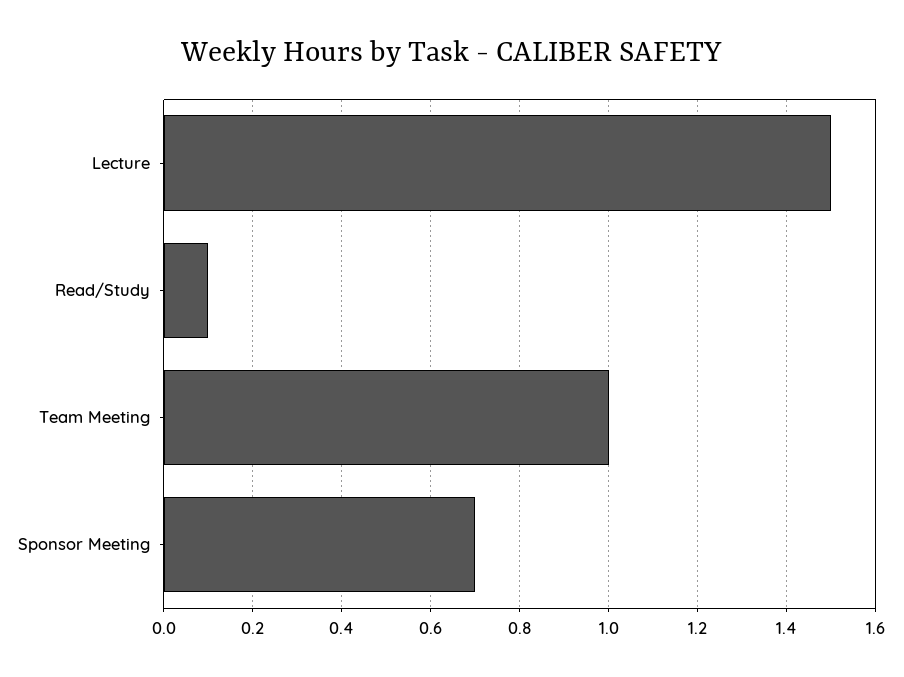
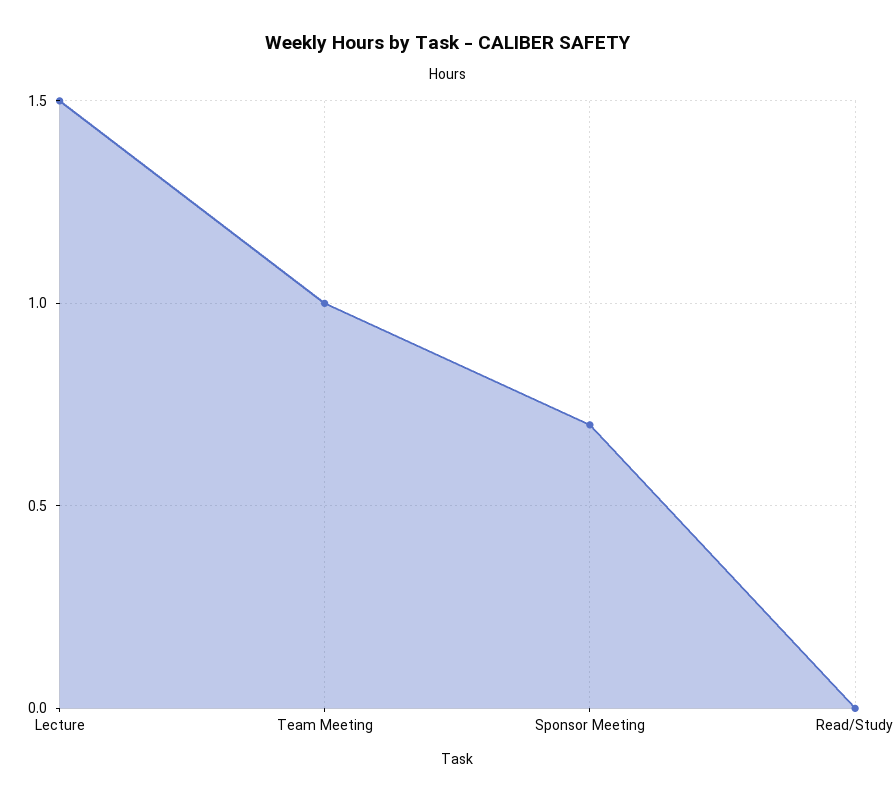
Read/Study: 0.1 -> 0

